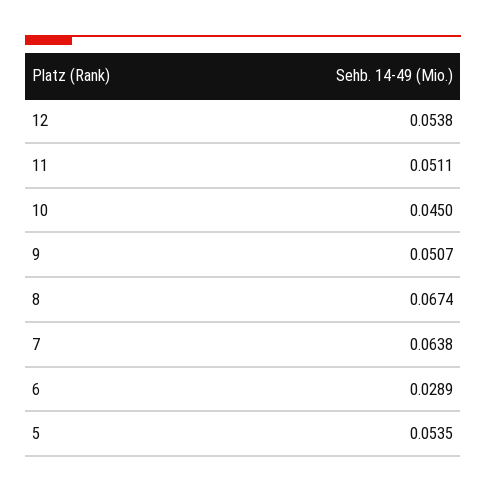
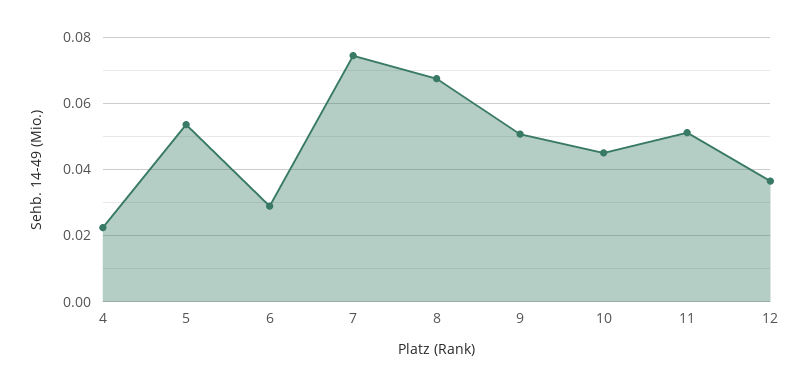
12: 0.0538 -> 0.036
7: 0.0638 -> 0.074
4: none -> 0.022

